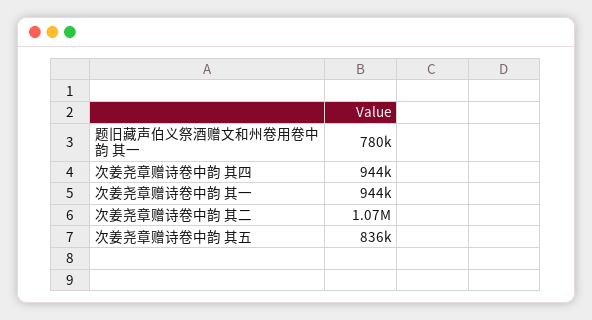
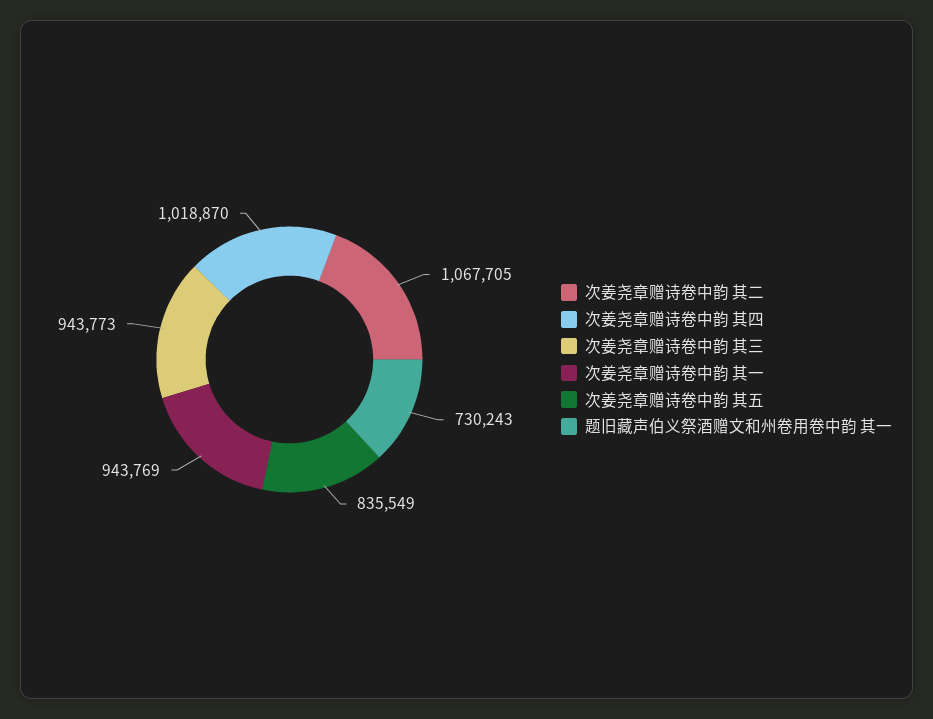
题旧藏声伯义祭酒赠文和州卷用卷中韵 其一: 780000 -> 730243
次姜尧章赠诗卷中韵 其四: 944000 -> 1018870
次姜尧章赠诗卷中韵 其三: none -> 943773

